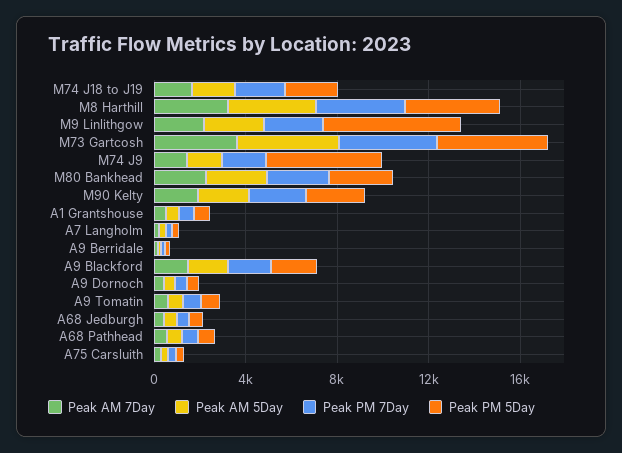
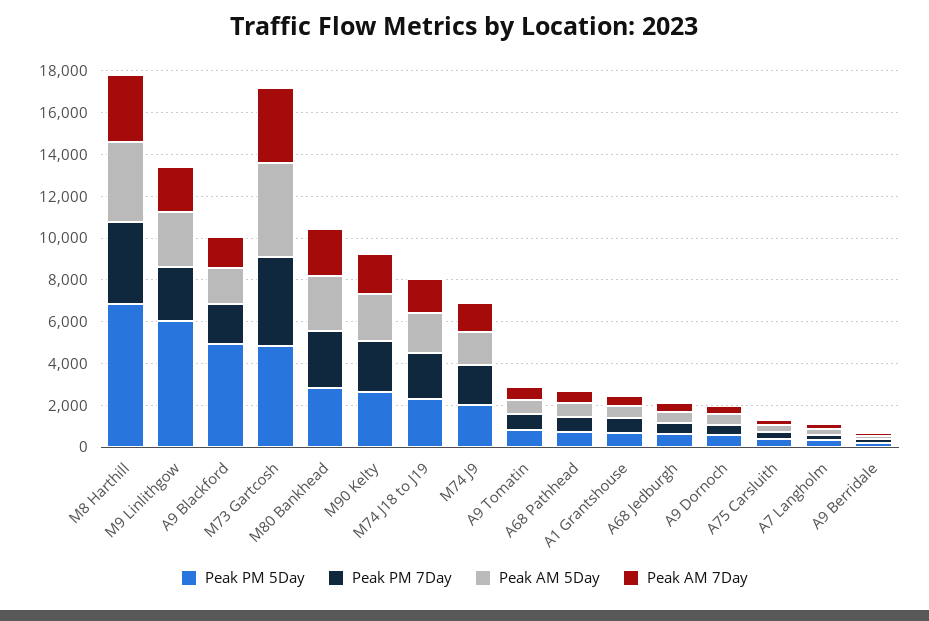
Peak PM 5Day, M8 Harthill: 4000 -> 7000
Peak PM 5Day, M74 J9: 5000 -> 2000
Peak PM 5Day, A9 Blackford: 2000 -> 5000

